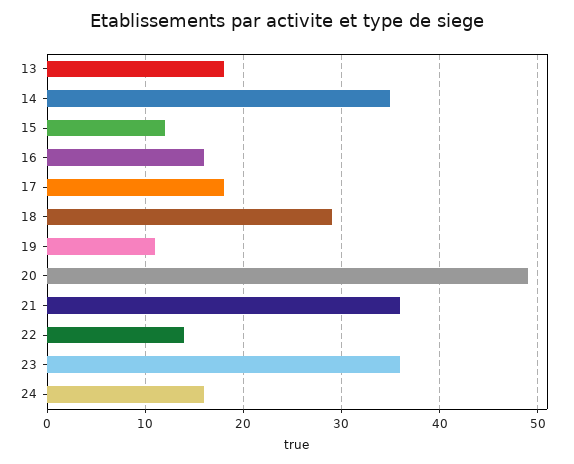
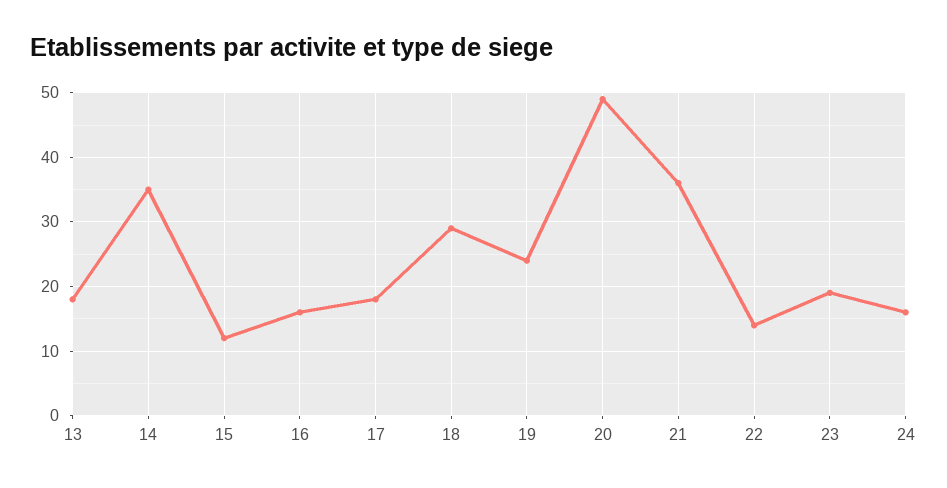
19: 11 -> 24
23: 36 -> 19

